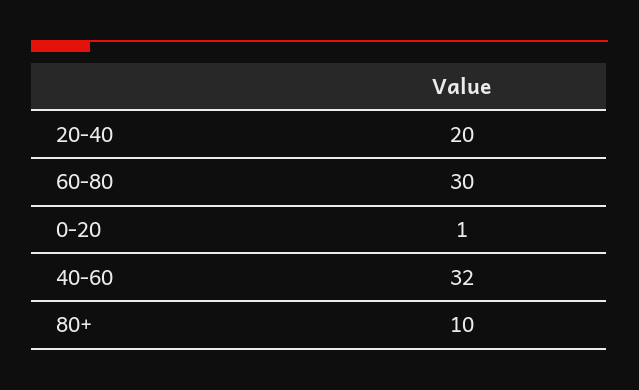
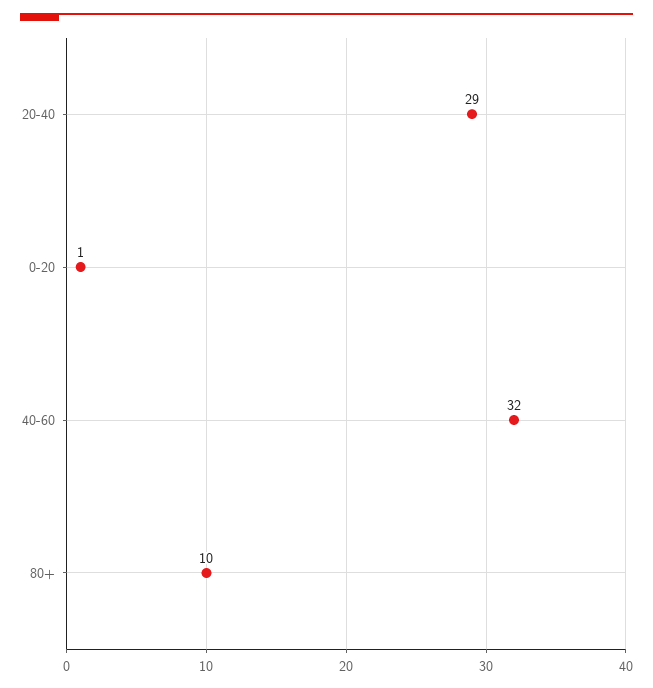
20-40: 20 -> 29
60-80: 30 -> none

